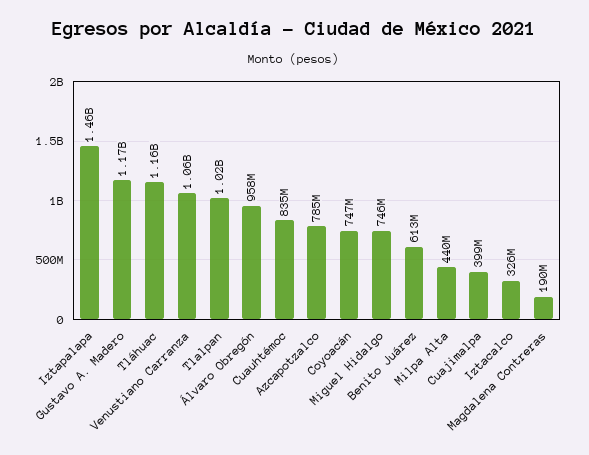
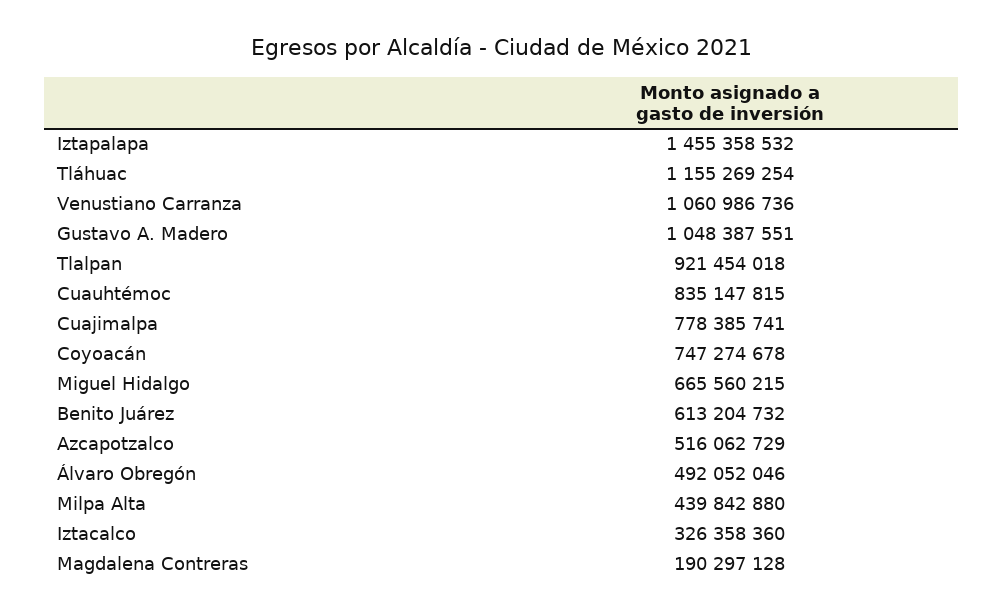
Gustavo A. Madero: 1170000000 -> 1048387551
Tlalpan: 1020000000 -> 921454018
Álvaro Obregón: 958000000 -> 492052046
Azcapotzalco: 785000000 -> 516062729
Miguel Hidalgo: 746000000 -> 665560215
Cuajimalpa: 399000000 -> 778385741

